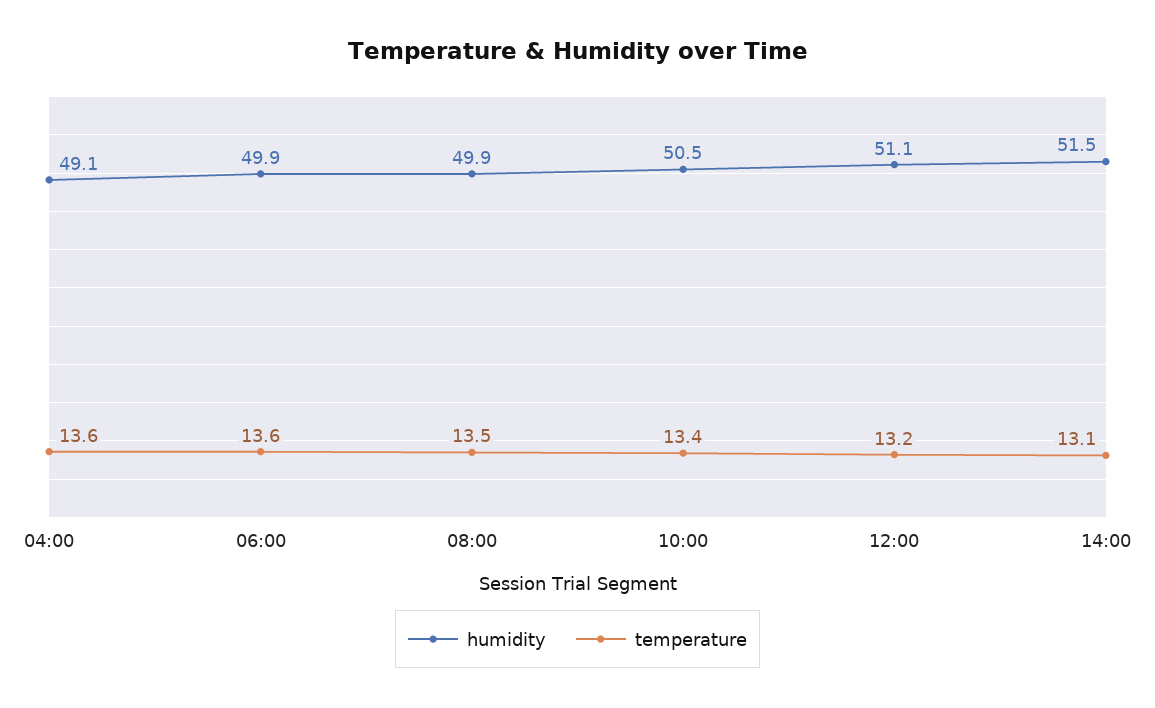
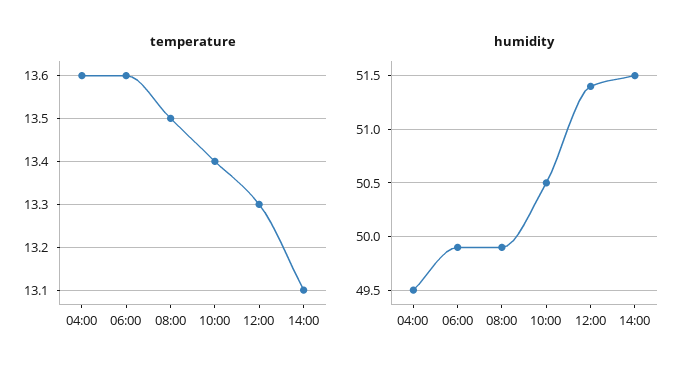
humidity, 04:00: 49.1 -> 49.5
humidity, 12:00: 51.1 -> 51.4
temperature, 12:00: 13.2 -> 13.3

